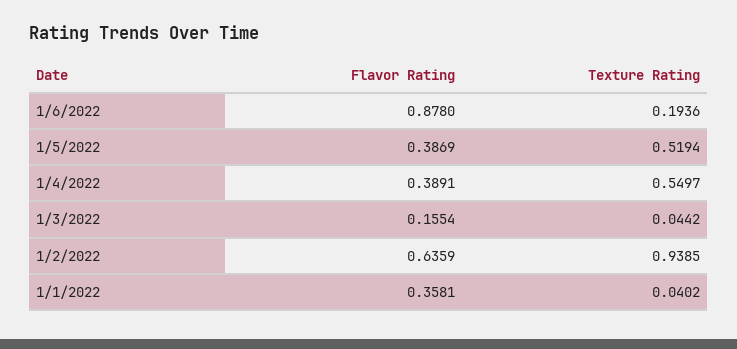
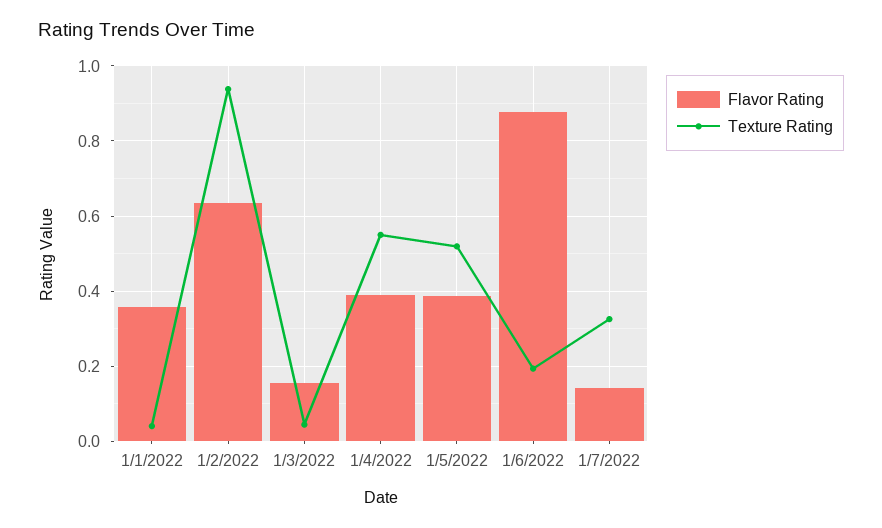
Flavor Rating, 1/7/2022: none -> 0.14
Texture Rating, 1/7/2022: none -> 0.32

